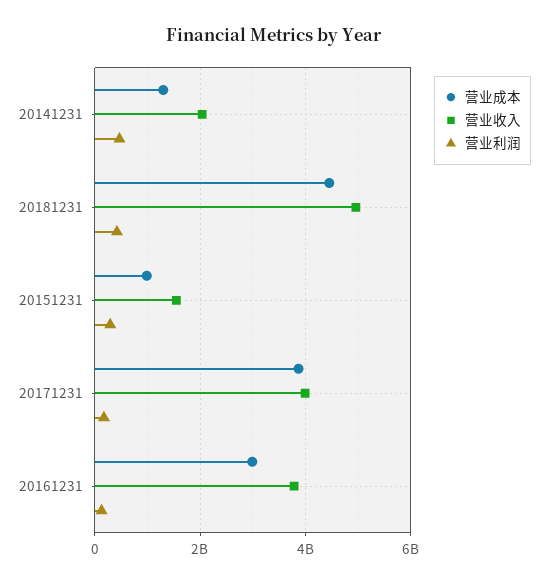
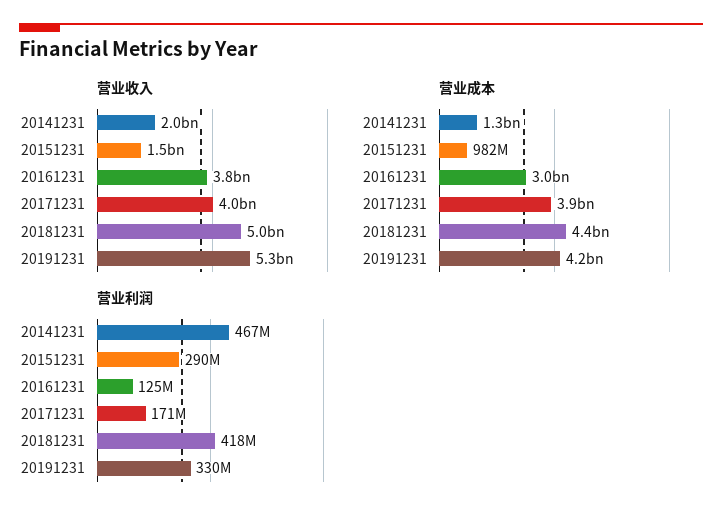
营业收入, 20191231: none -> 5300000000
营业成本, 20191231: none -> 4200000000
营业利润, 20191231: none -> 330000000

